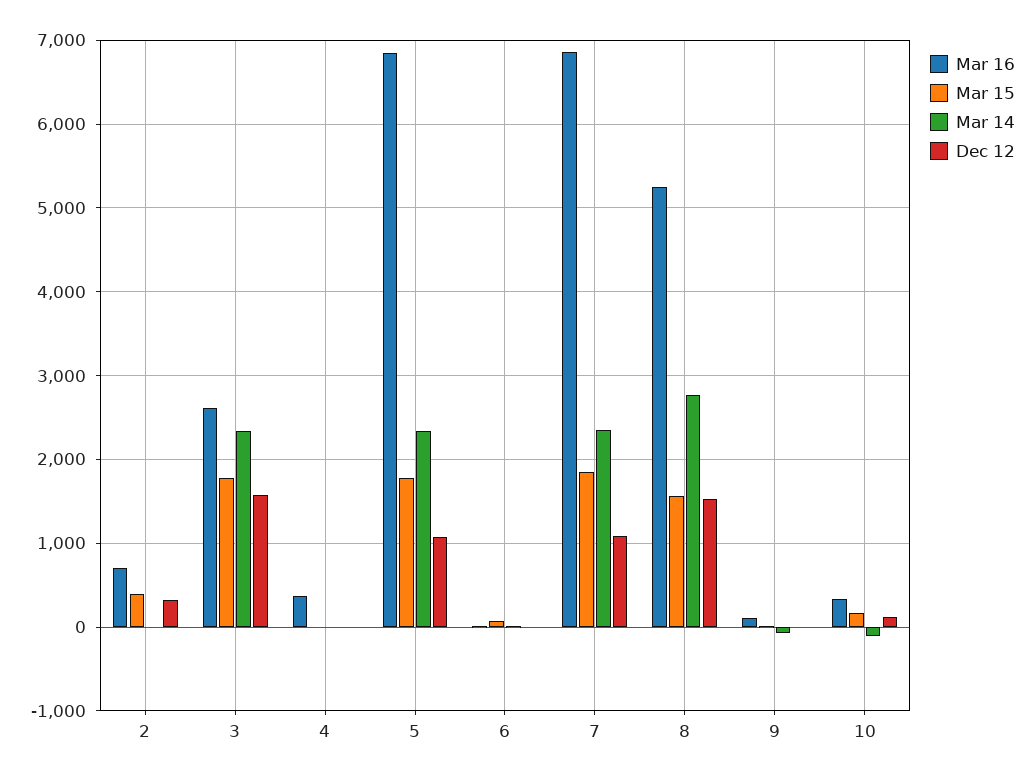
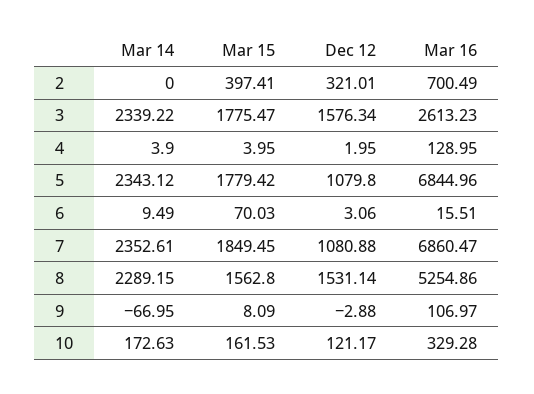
Mar 16, 4: 400 -> 128.95
Mar 14, 8: 2800 -> 2289.15
Mar 14, 10: -100 -> 172.63

